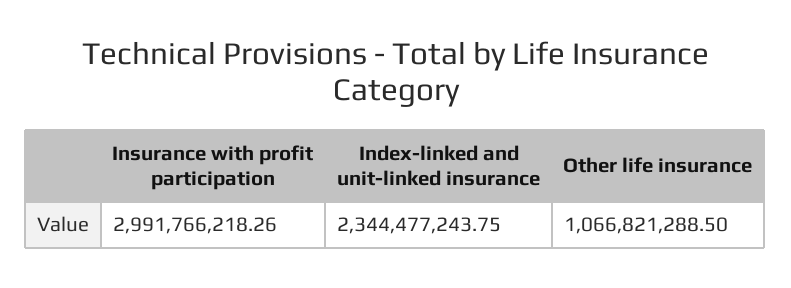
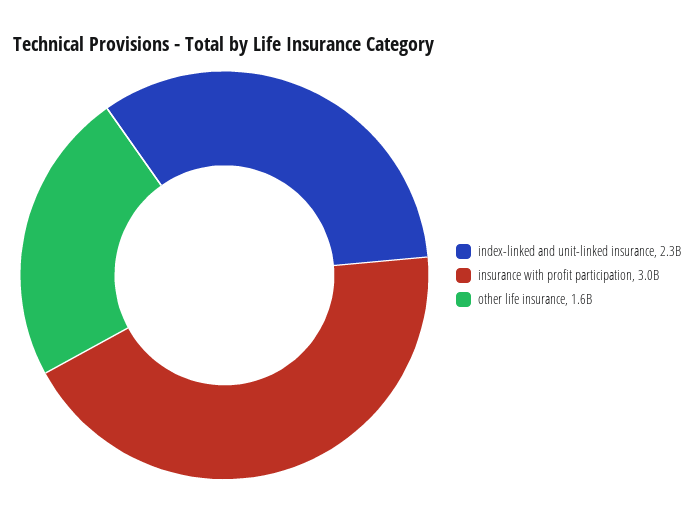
Other life insurance: 1066821288.5 -> 1600000000

